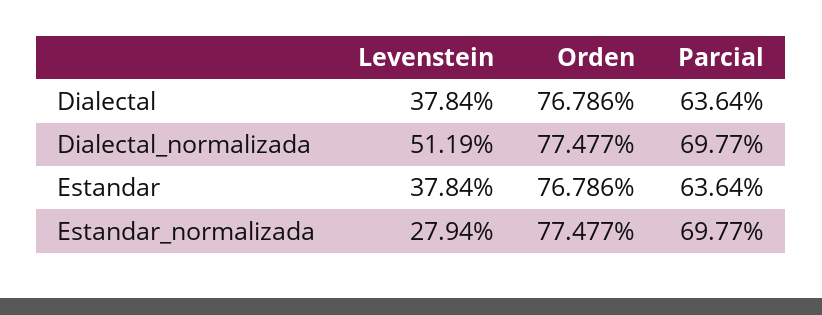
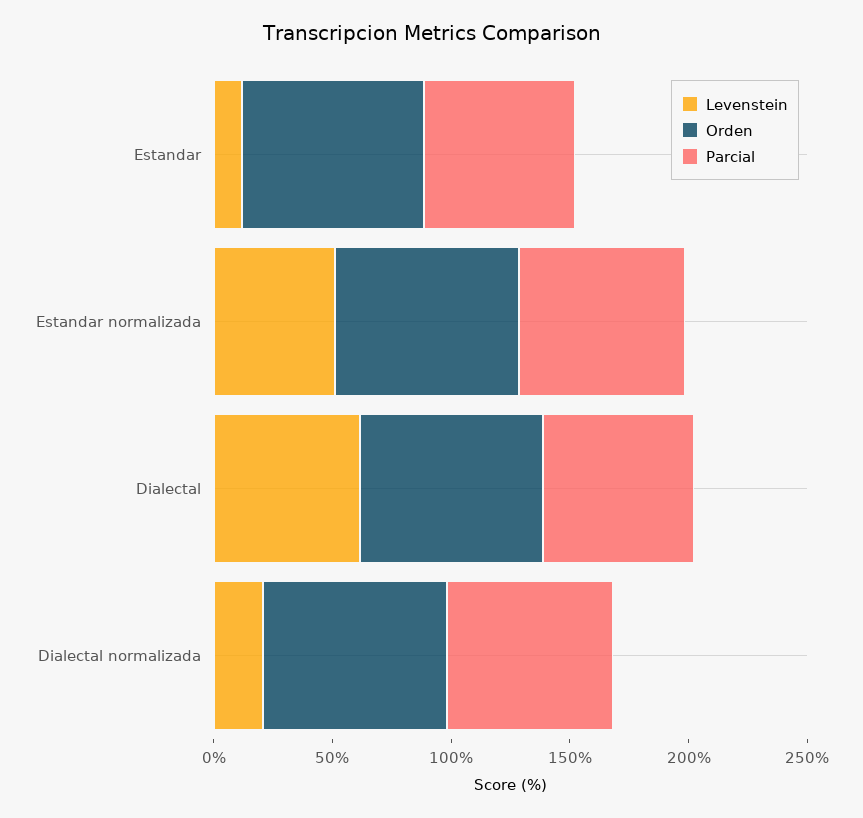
Levenstein, Dialectal: 37.84 -> 60
Levenstein, Dialectal_normalizada: 51.19 -> 20
Levenstein, Estandar: 37.84 -> 10
Levenstein, Estandar_normalizada: 27.94 -> 50

